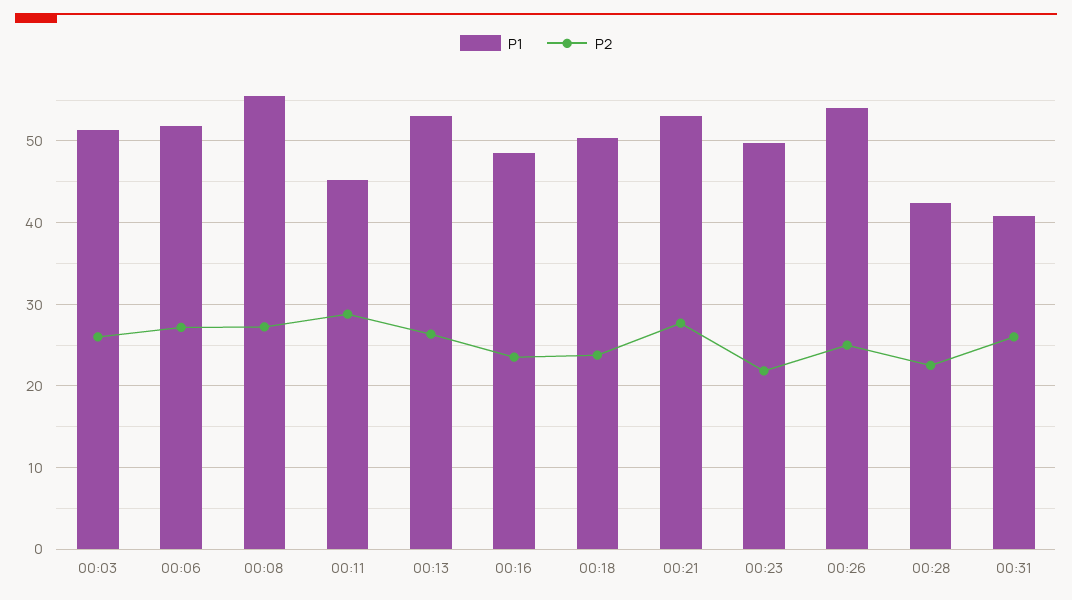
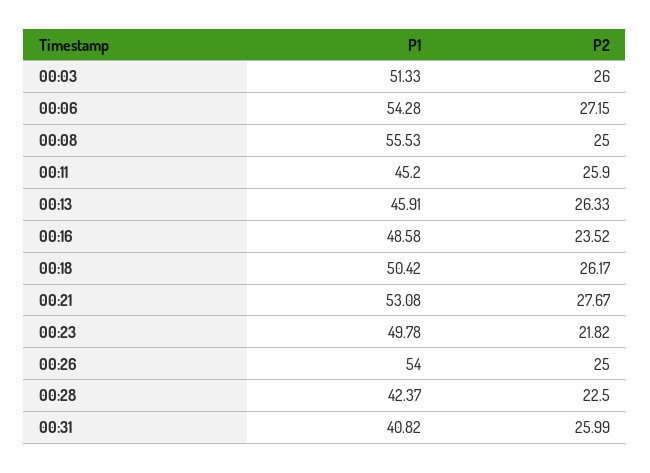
P1, 00:06: 52 -> 54.28
P2, 00:08: 27 -> 25
P2, 00:11: 29 -> 25.9
P1, 00:13: 53 -> 45.91
P2, 00:18: 24 -> 26.17

